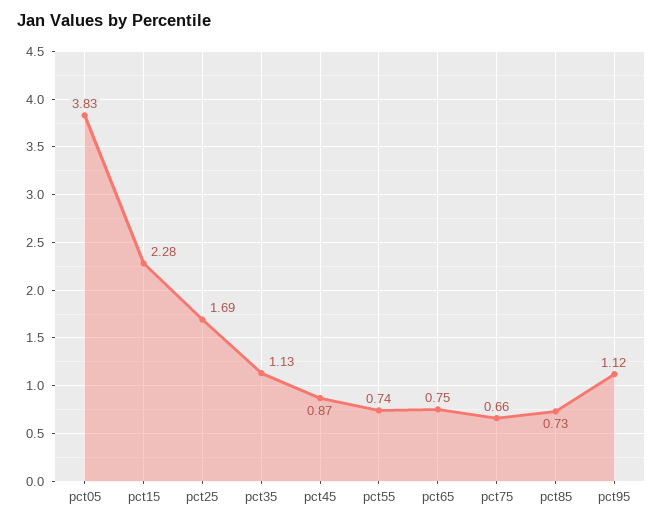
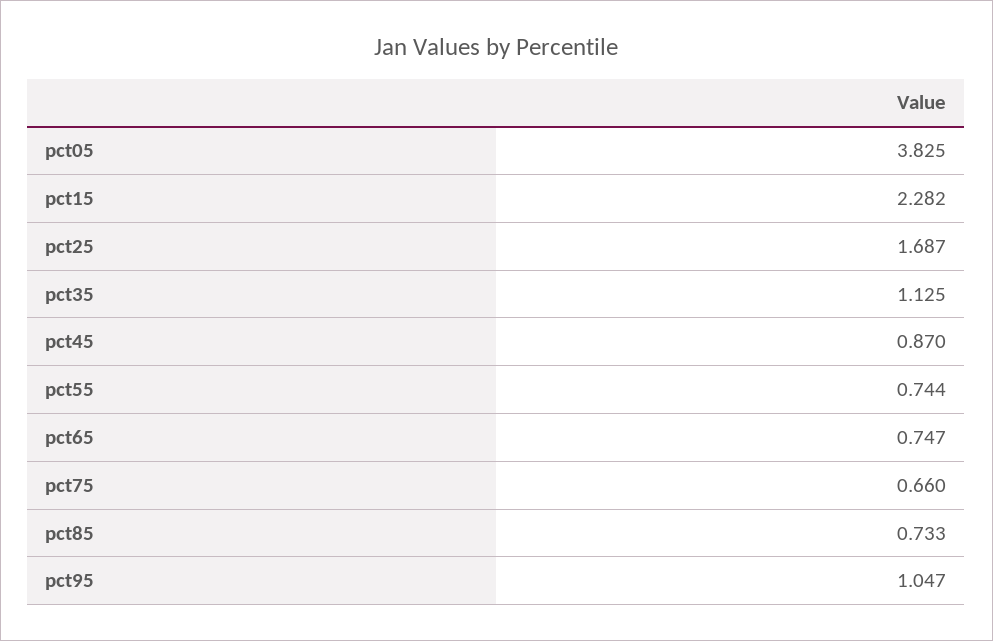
pct95: 1.12 -> 1.047

